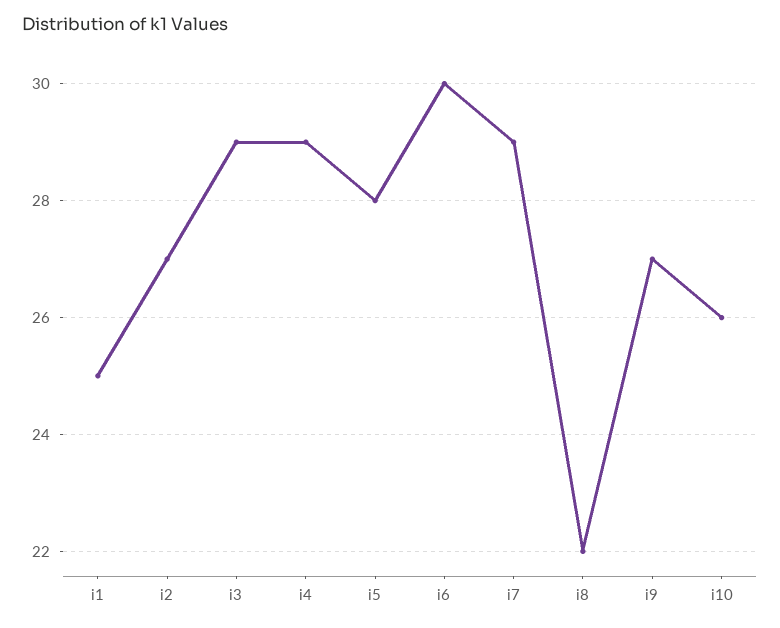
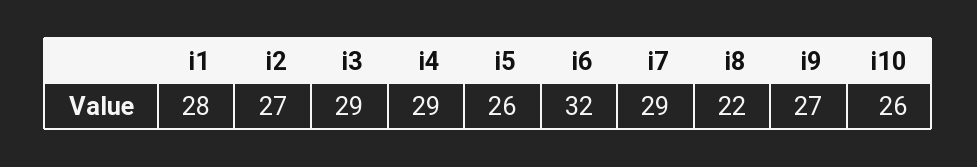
i1: 25 -> 28
i5: 28 -> 26
i6: 30 -> 32

